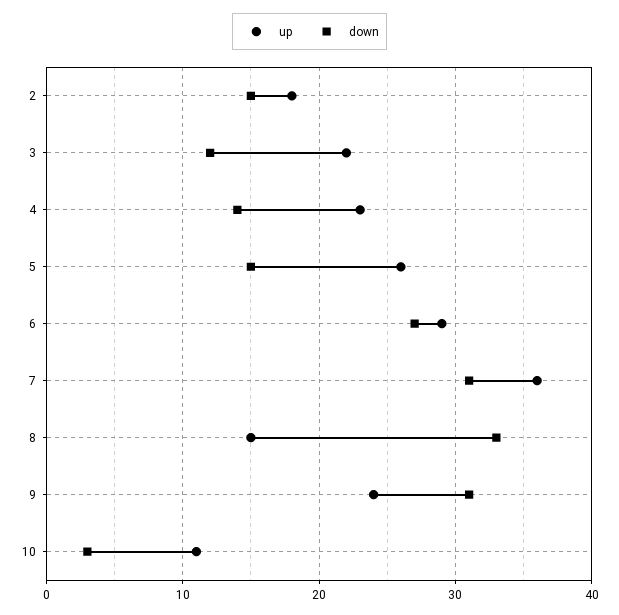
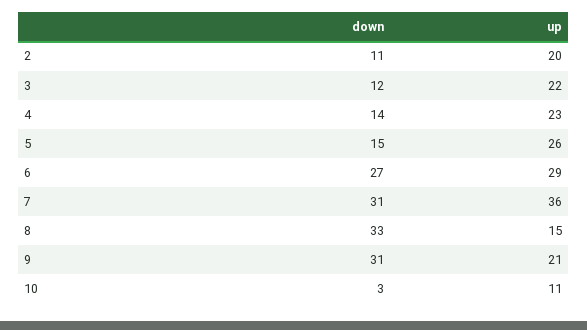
up, 2: 18 -> 20
down, 2: 15 -> 11
up, 9: 24 -> 21

